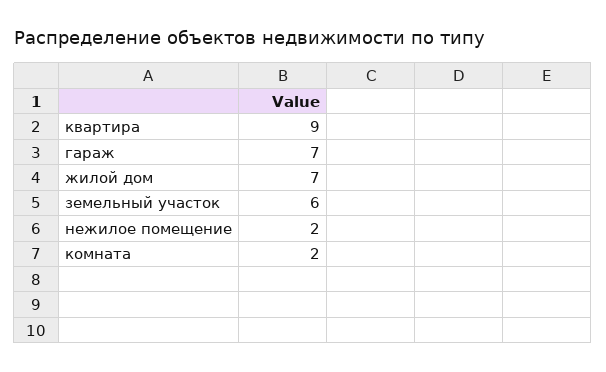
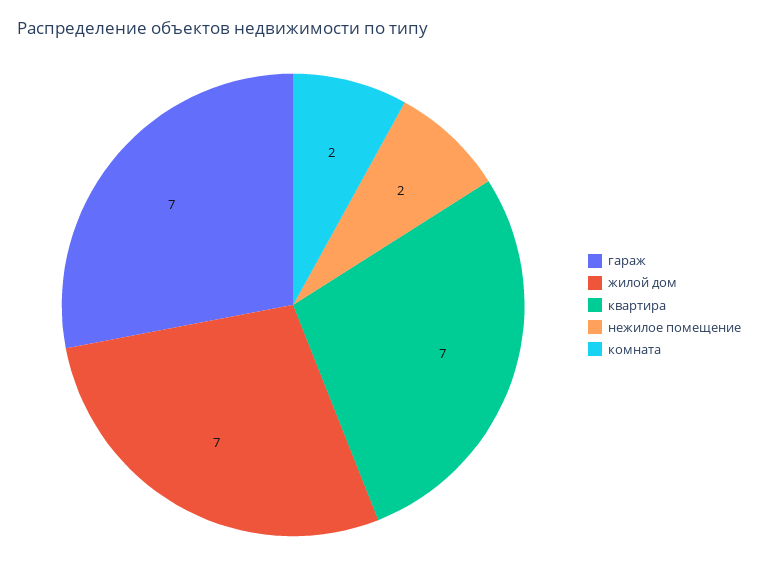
квартира: 9 -> 7
земельный участок: 6 -> none

